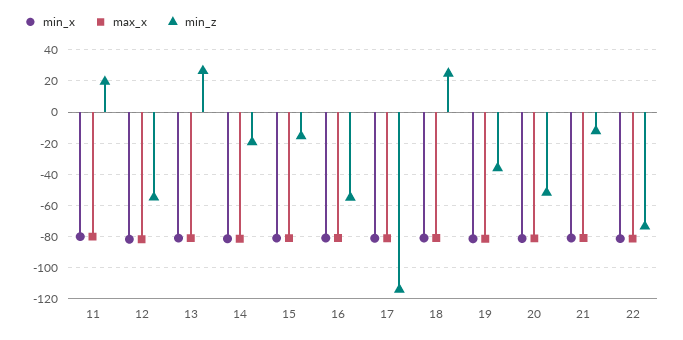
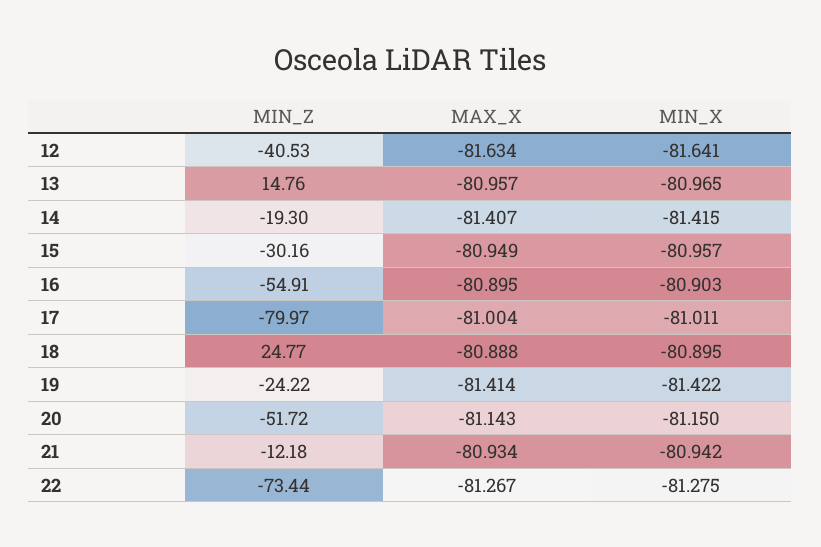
min_x, 11: -80 -> none
max_x, 11: -80 -> none
min_z, 11: 20 -> none
min_z, 12: -55 -> -40.53
min_z, 13: 25 -> 14.76
min_z, 15: -15 -> -30.16
min_z, 17: -115 -> -79.97
min_z, 19: -35 -> -24.22

